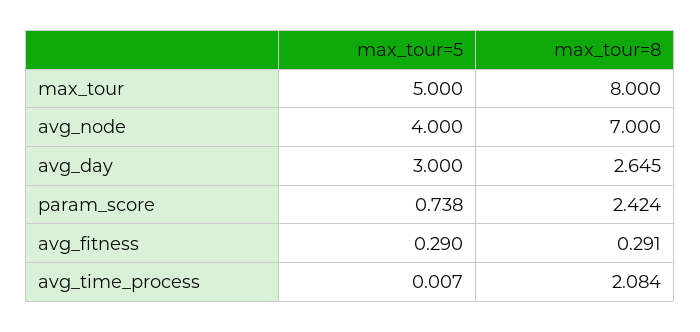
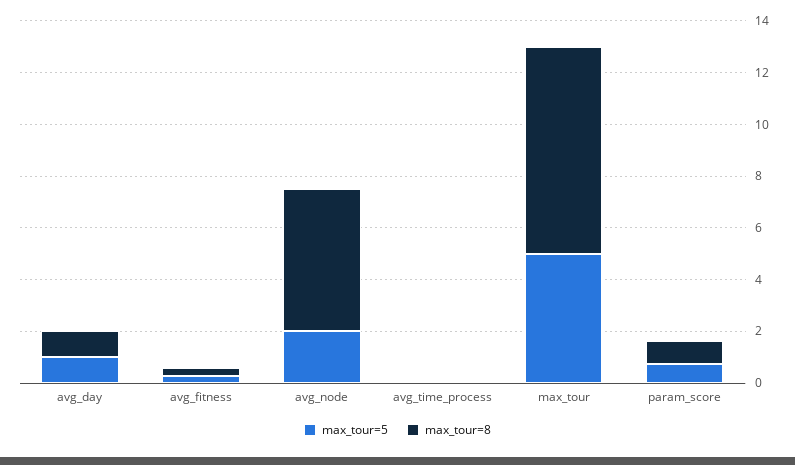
max_tour=5, avg_node: 4 -> 2
max_tour=8, avg_node: 7 -> 5.5
max_tour=5, avg_day: 3 -> 1
max_tour=8, avg_day: 2.645 -> 1
max_tour=8, param_score: 2.424 -> 1
max_tour=8, avg_time_process: 2.084 -> 0

